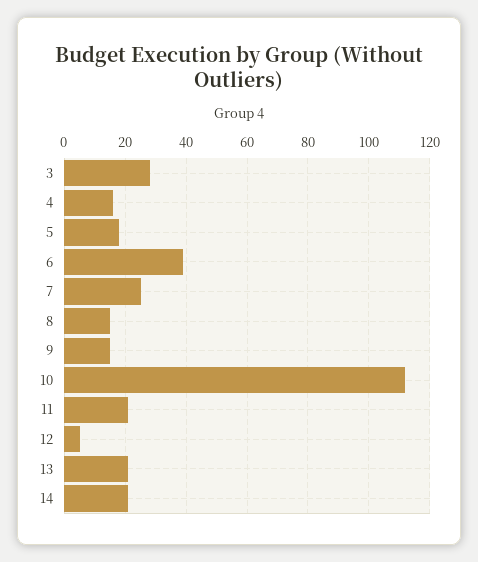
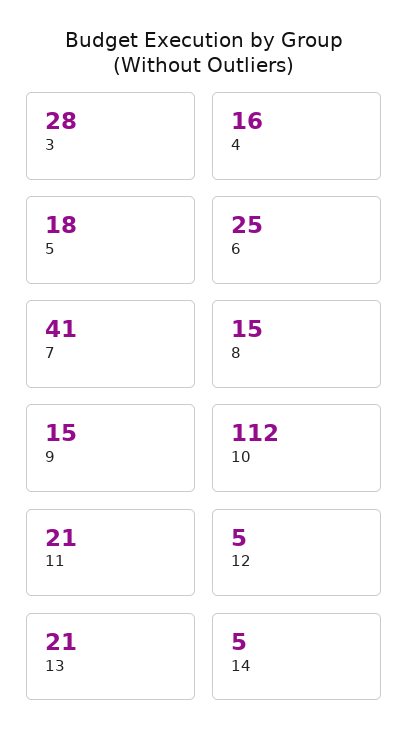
6: 40 -> 25
7: 25 -> 41
14: 20 -> 5

